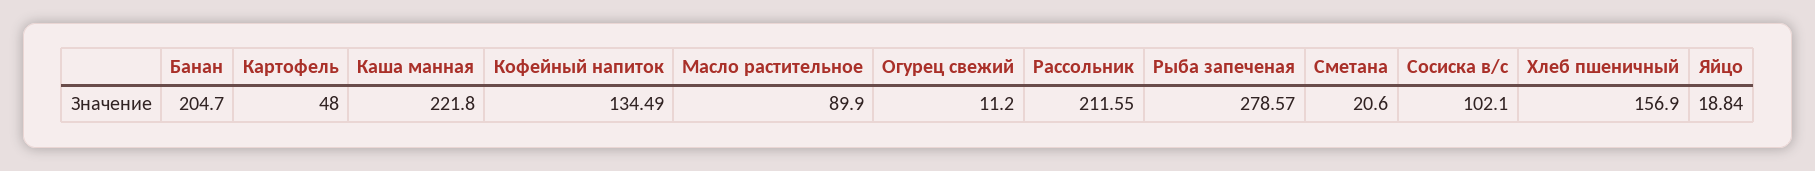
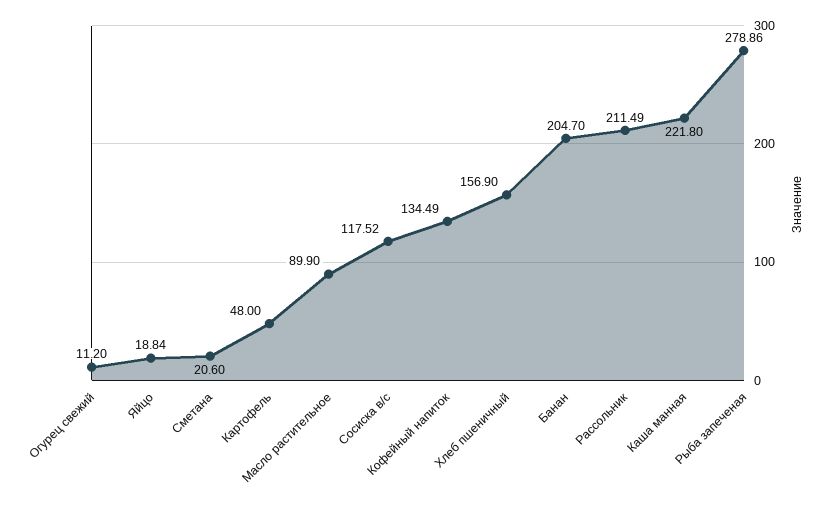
Рассольник: 211.55 -> 211.49
Рыба запеченая: 278.57 -> 278.86
Сосиска в/с: 102.1 -> 117.52

